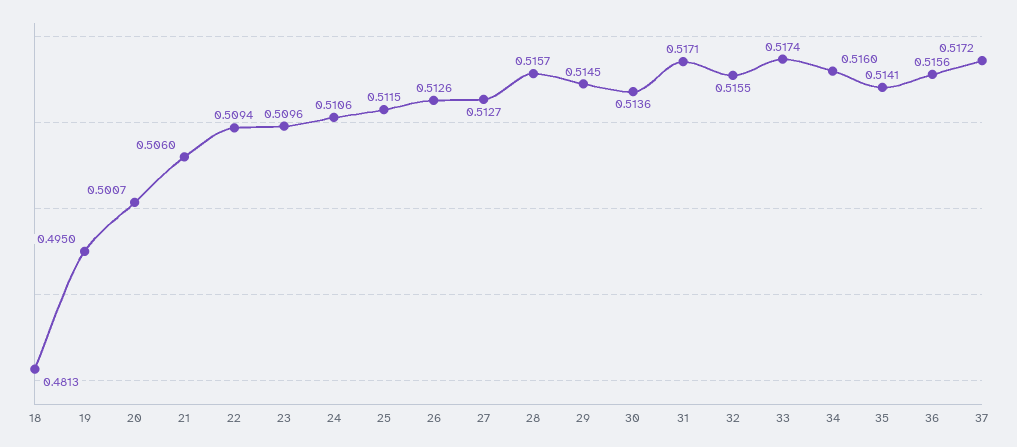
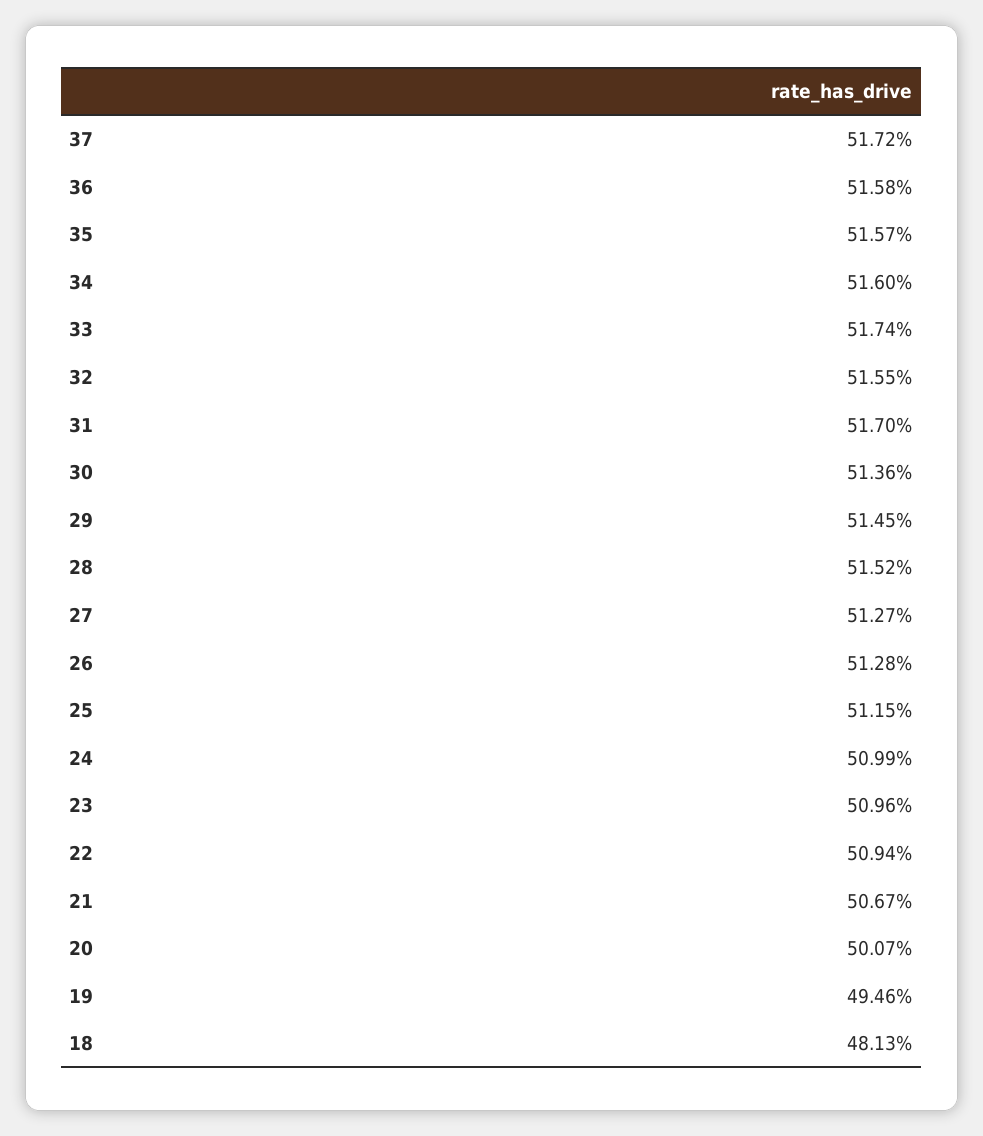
19: 0.495 -> 0.4946
21: 0.506 -> 0.5067
24: 0.5106 -> 0.5099
26: 0.5126 -> 0.5128
28: 0.5157 -> 0.5152
31: 0.5171 -> 0.517
35: 0.5141 -> 0.5157
36: 0.5156 -> 0.5158

